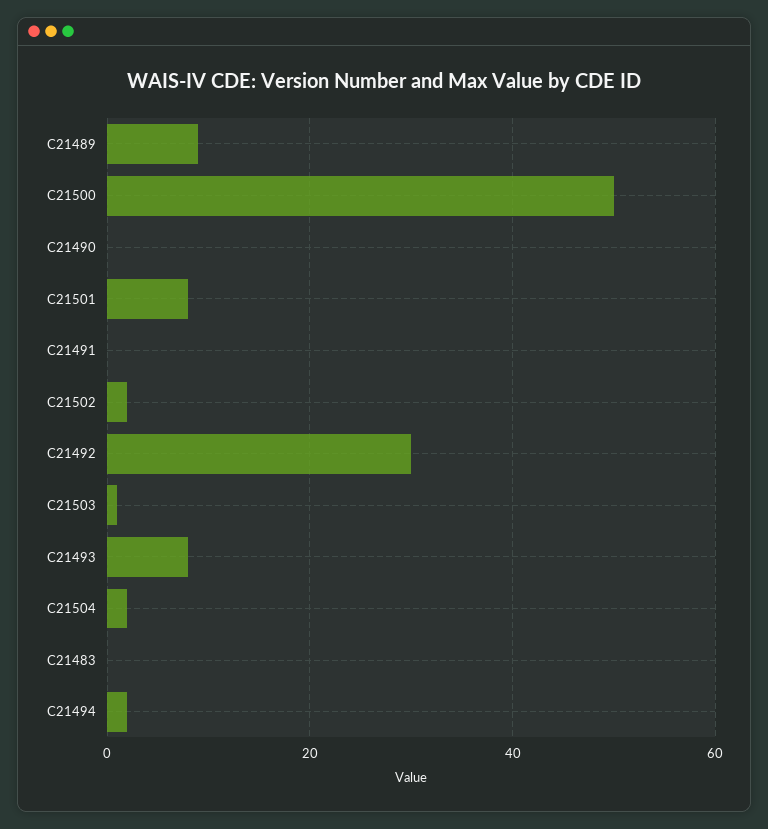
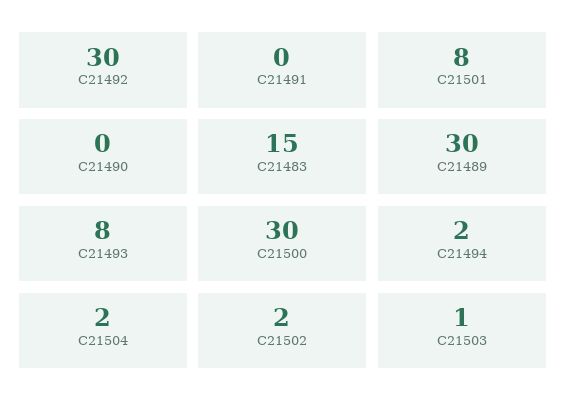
C21489: 10 -> 30
C21500: 50 -> 30
C21483: 0 -> 15

